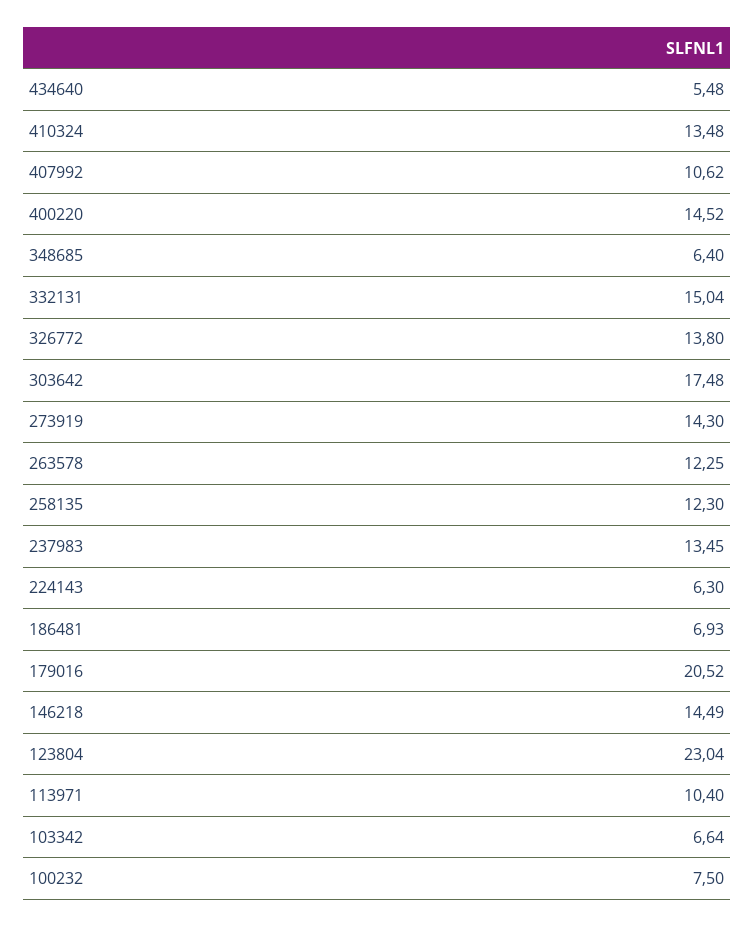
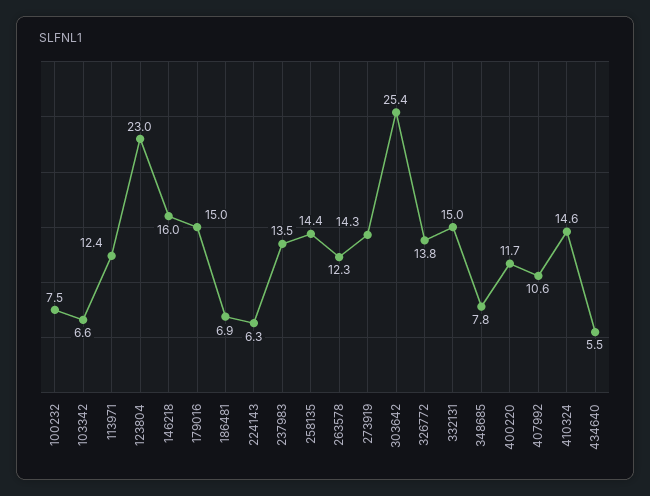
410324: 13.48 -> 14.6
400220: 14.52 -> 11.7
348685: 6.4 -> 7.8
303642: 17.48 -> 25.4
258135: 12.3 -> 14.4
179016: 20.52 -> 15
146218: 14.49 -> 16
113971: 10.4 -> 12.4

